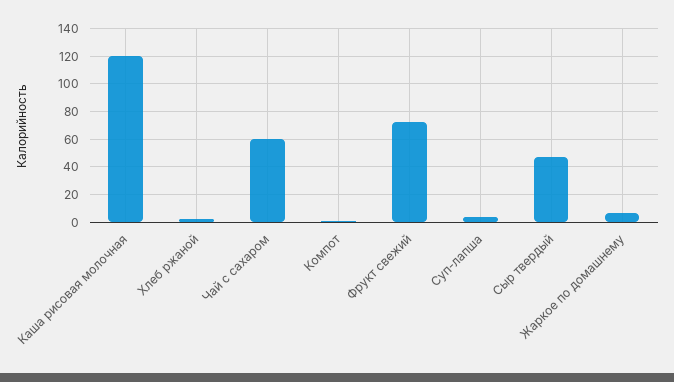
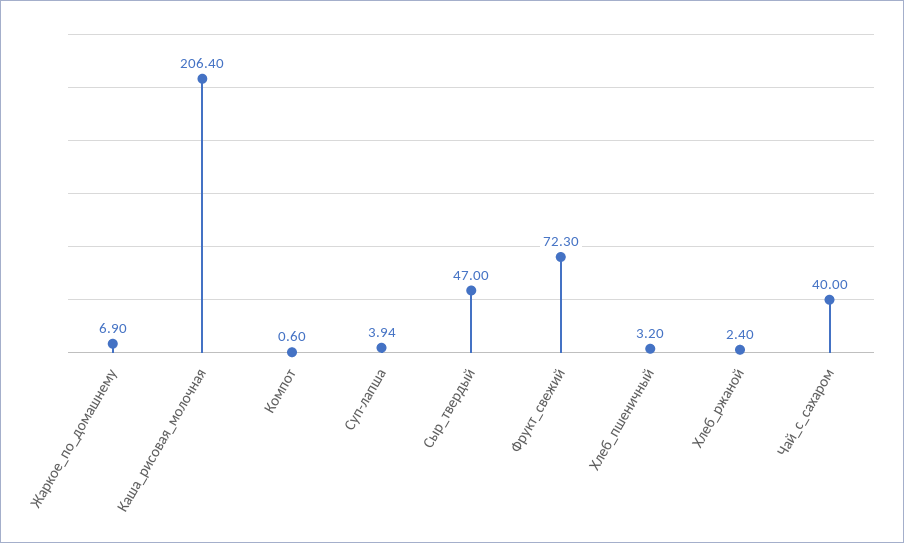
Каша рисовая молочная: 120 -> 206.4
Чай с сахаром: 60 -> 40
Хлеб_пшеничный: none -> 3.2

